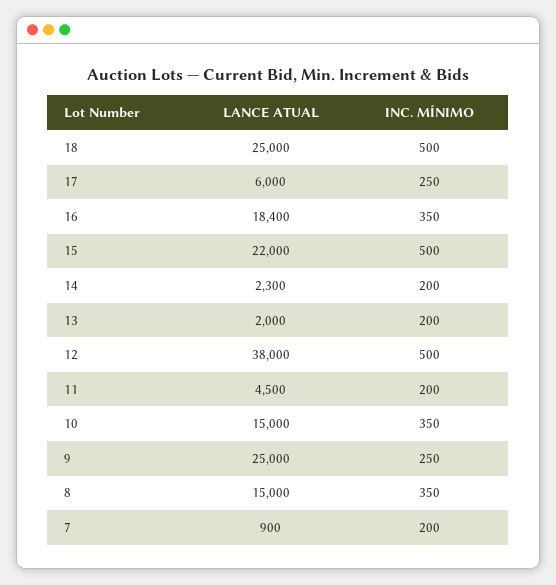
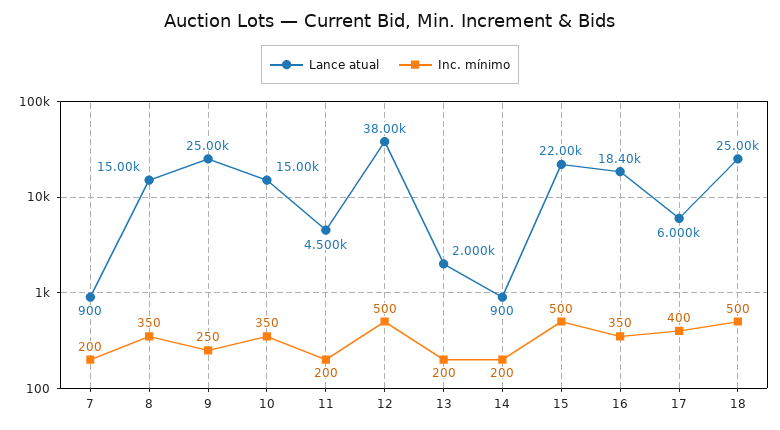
INC. MÍNIMO, 17: 250 -> 400
LANCE ATUAL, 14: 2300 -> 900

